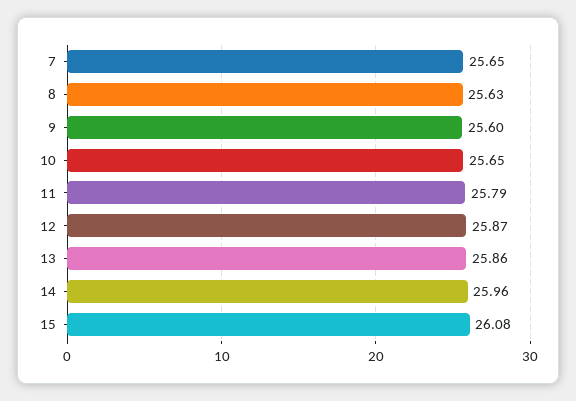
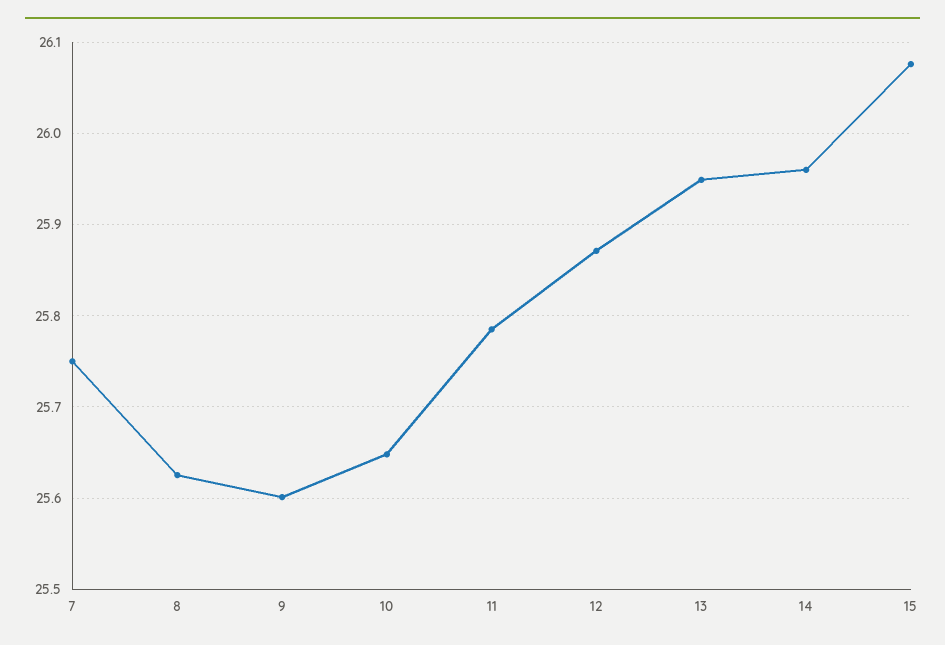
7: 25.65 -> 25.75
13: 25.86 -> 25.95

